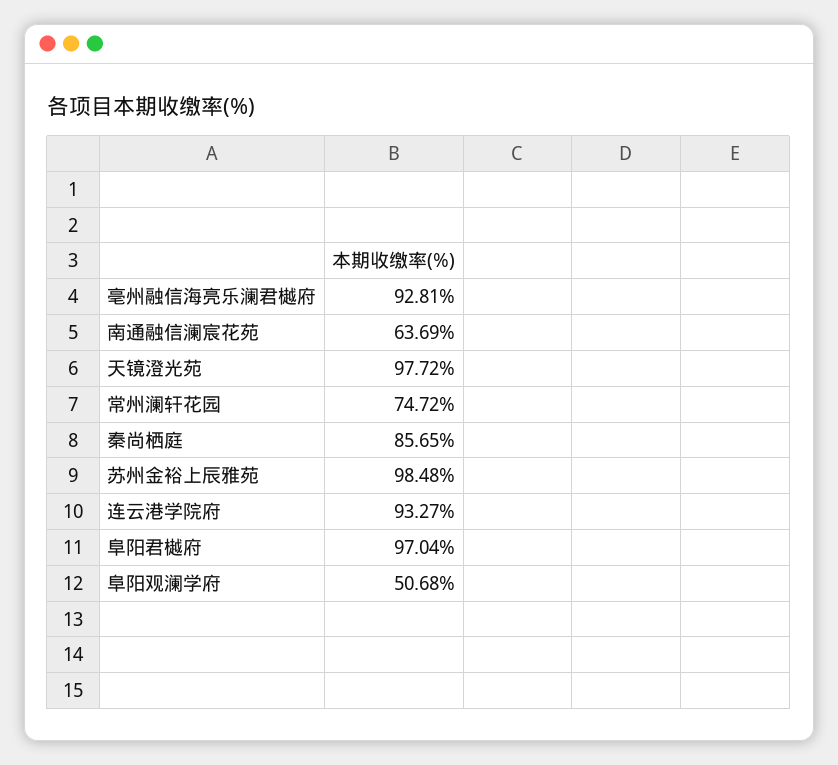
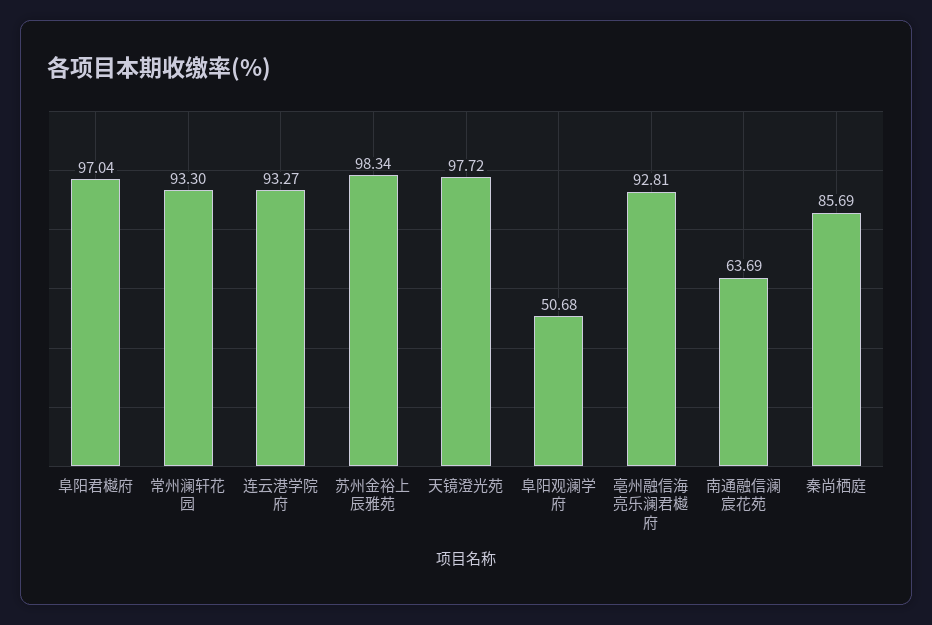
常州澜轩花园: 74.72 -> 93.3
秦尚栖庭: 85.65 -> 85.69
苏州金裕上辰雅苑: 98.48 -> 98.34

